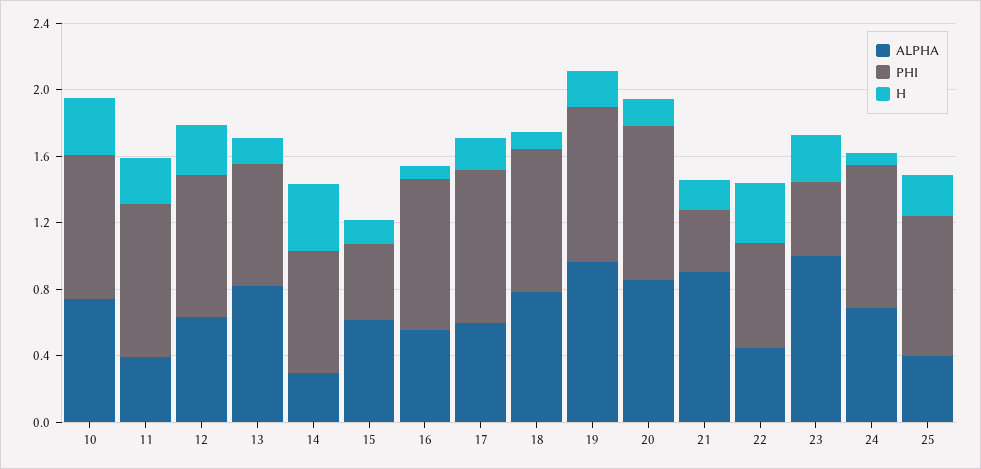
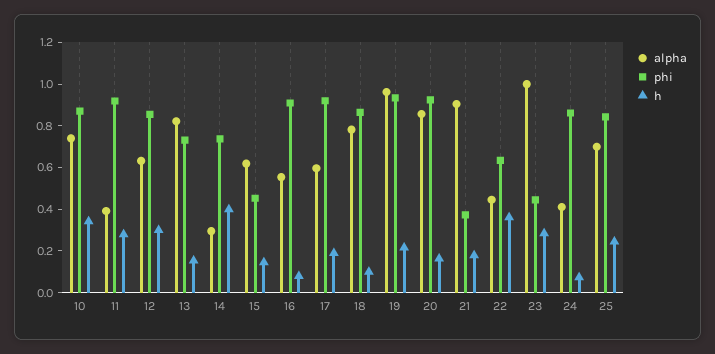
ALPHA, 24: 0.7 -> 0.4
ALPHA, 25: 0.4 -> 0.7

